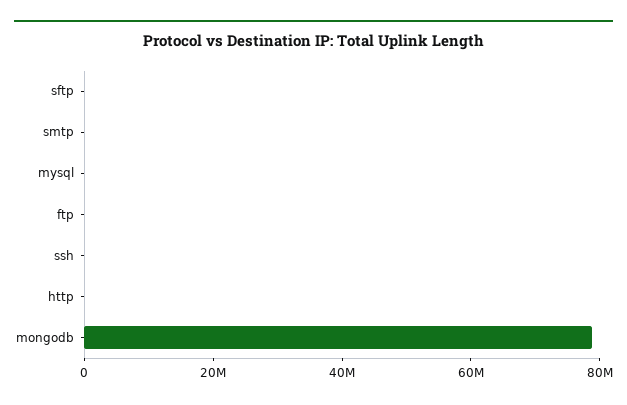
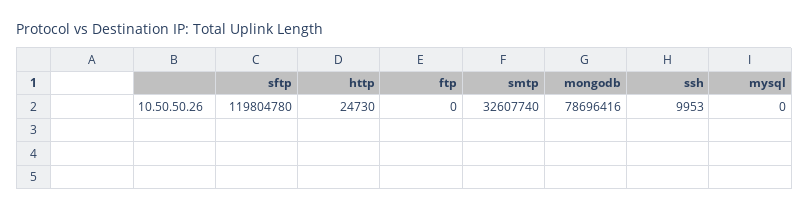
sftp: 0 -> 119804780
smtp: 0 -> 32607740

